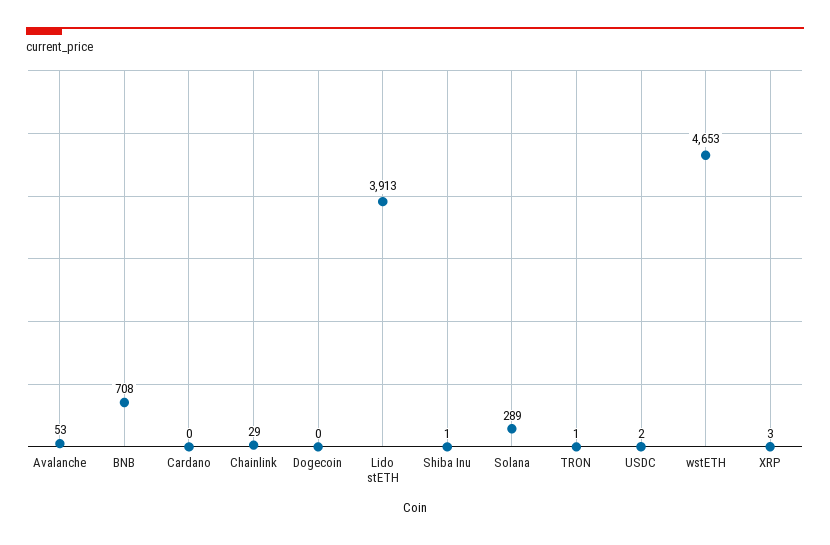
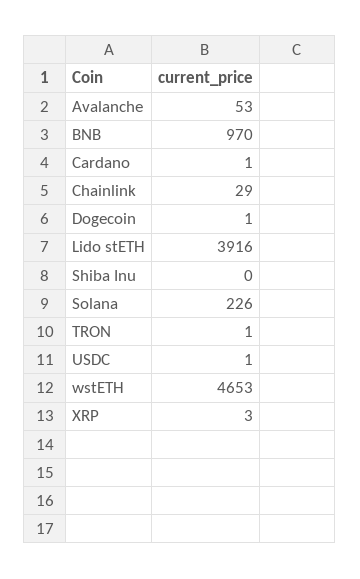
BNB: 708 -> 970
Cardano: 0 -> 1
Dogecoin: 0 -> 1
Lido stETH: 3913 -> 3916
Shiba Inu: 1 -> 0
Solana: 289 -> 226
USDC: 2 -> 1

